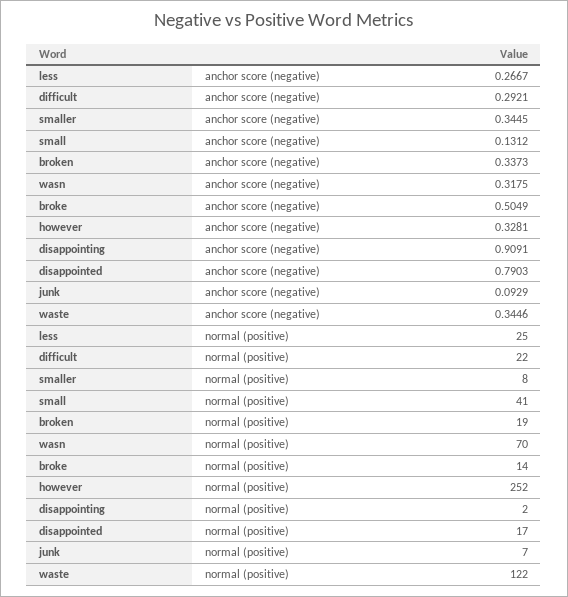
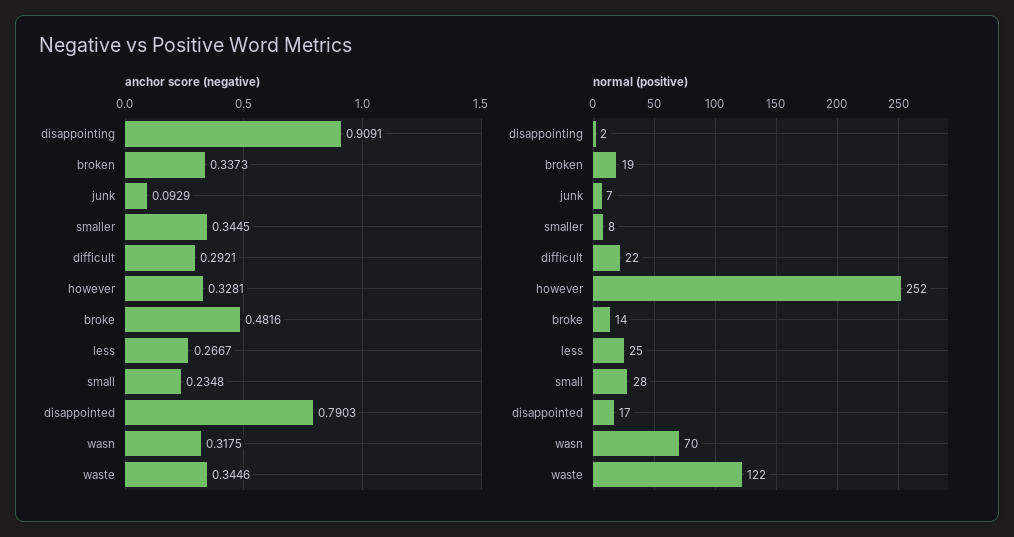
anchor score (negative), small: 0.1312 -> 0.2348
anchor score (negative), broke: 0.5049 -> 0.4816
normal (positive), small: 41 -> 28

